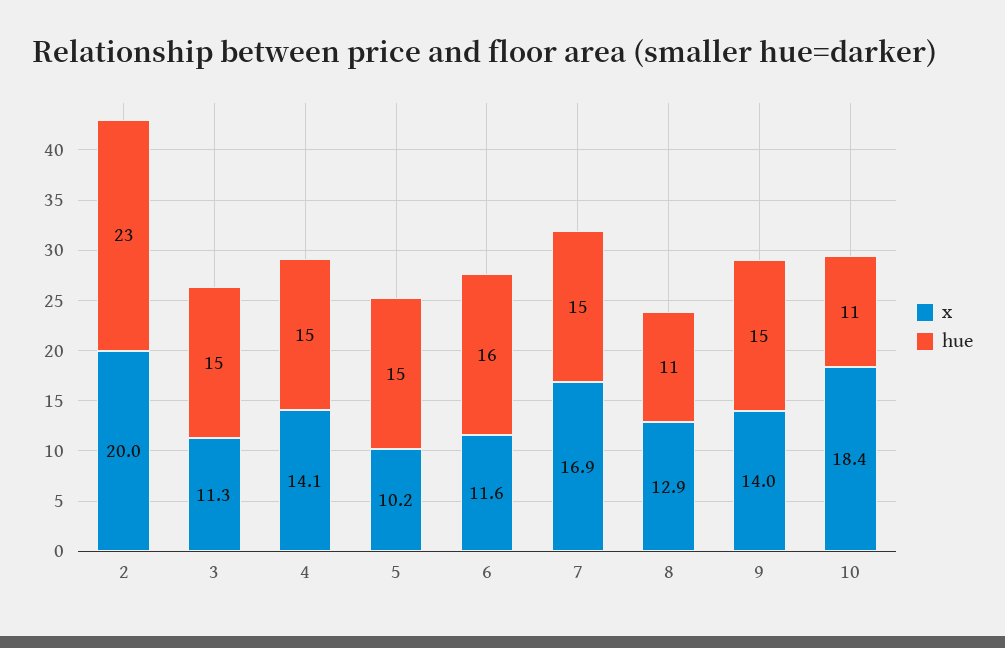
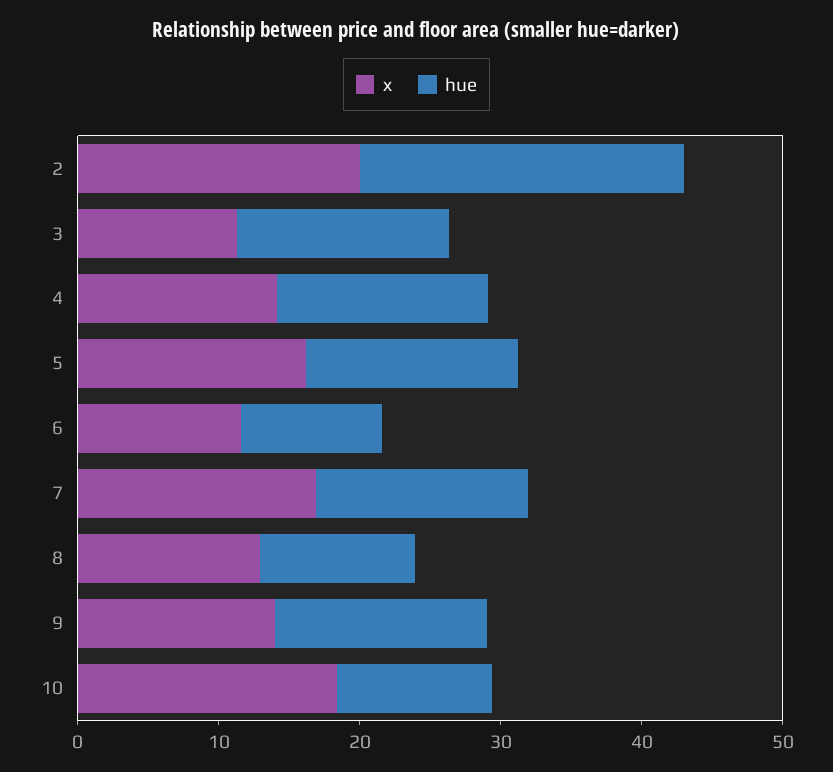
x, 5: 10.2 -> 16
hue, 6: 16 -> 10

